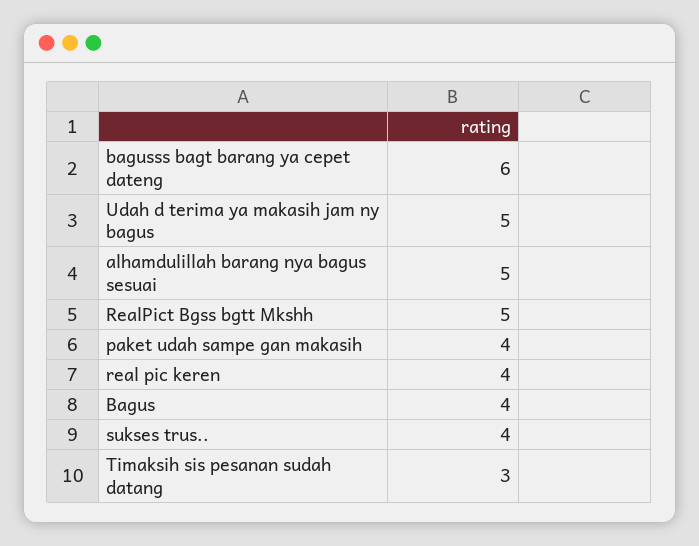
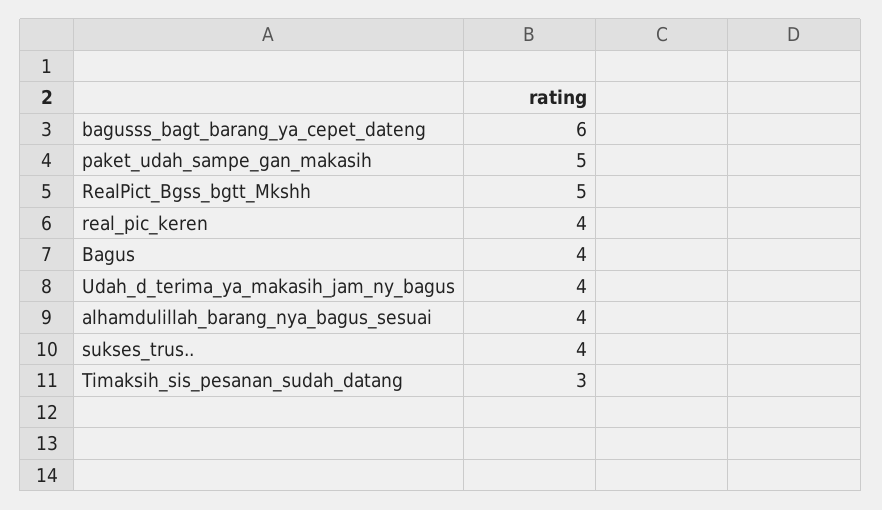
Udah d terima ya makasih jam ny bagus: 5 -> 4
alhamdulillah barang nya bagus sesuai: 5 -> 4
paket udah sampe gan makasih: 4 -> 5

